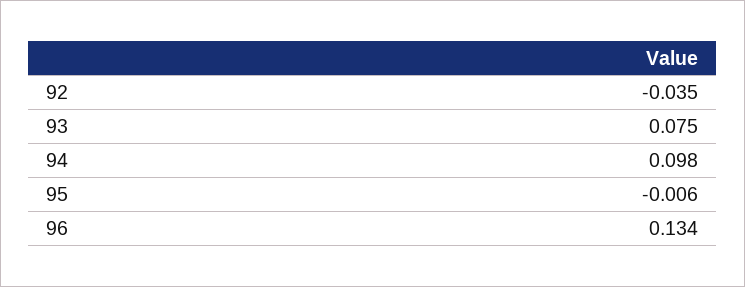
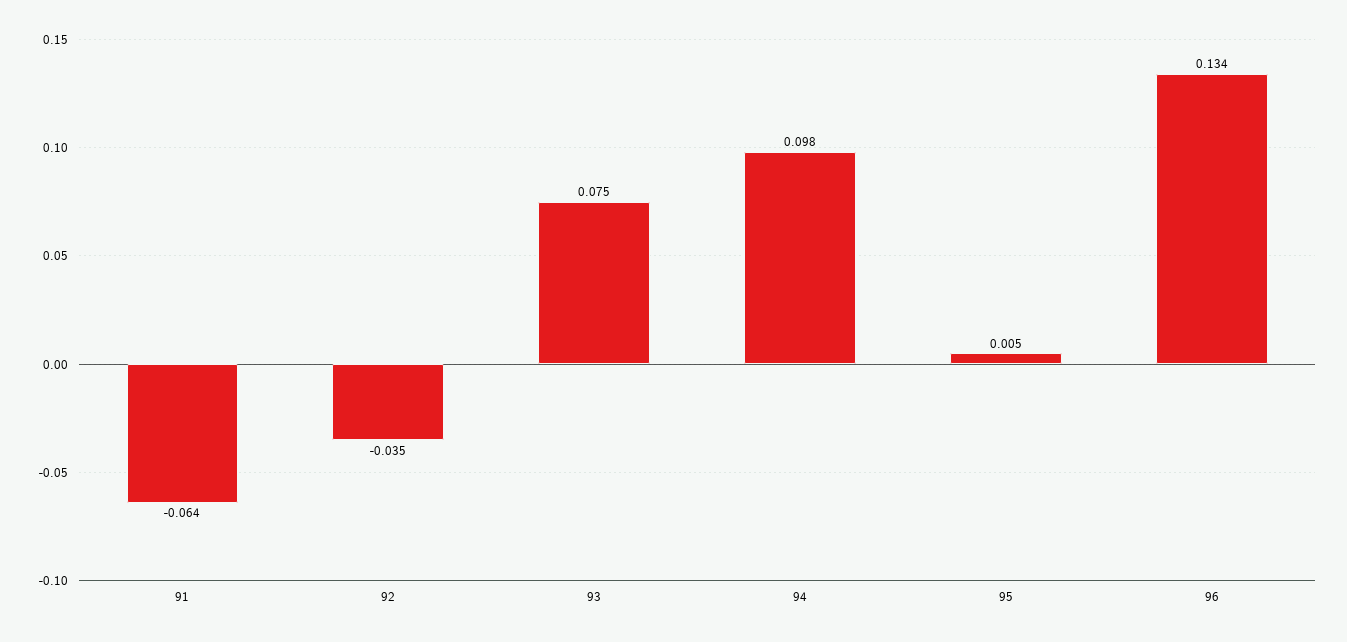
95: -0.006 -> 0.005
91: none -> -0.064

